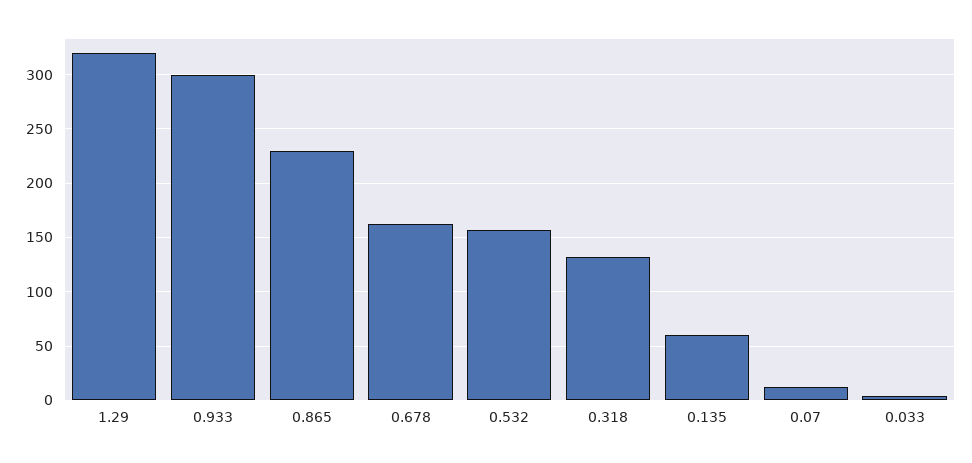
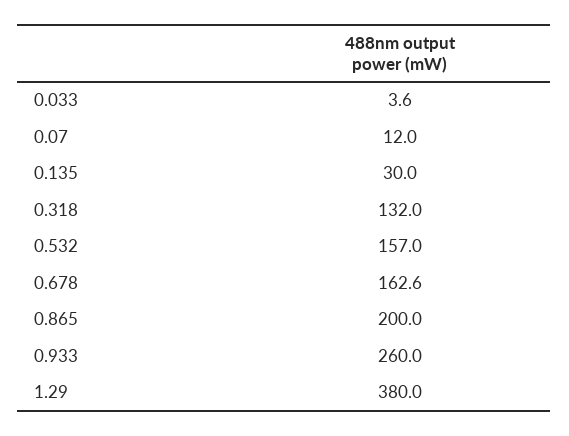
1.29: 320 -> 380
0.933: 300 -> 260
0.865: 230 -> 200
0.135: 60 -> 30

